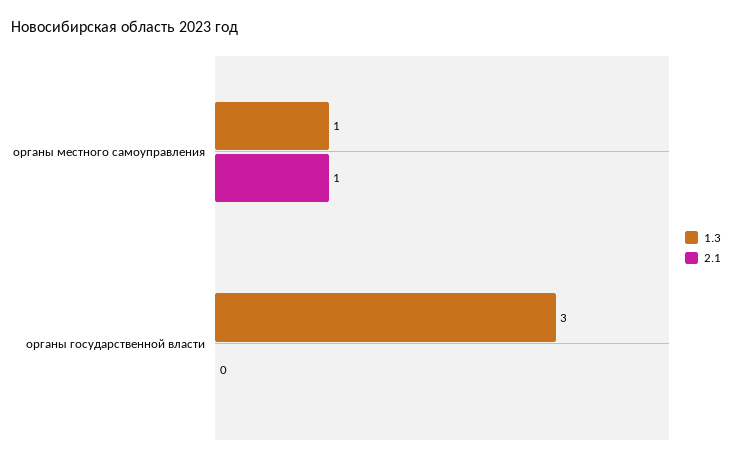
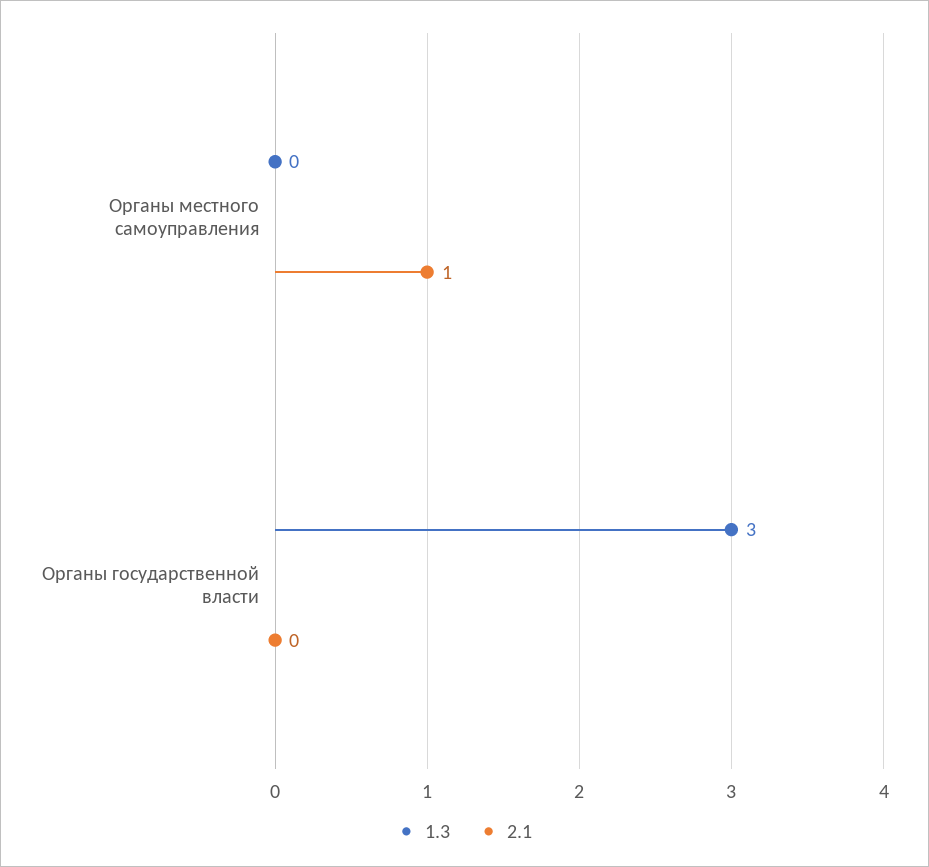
1.3, органы местного самоуправления: 1 -> 0

